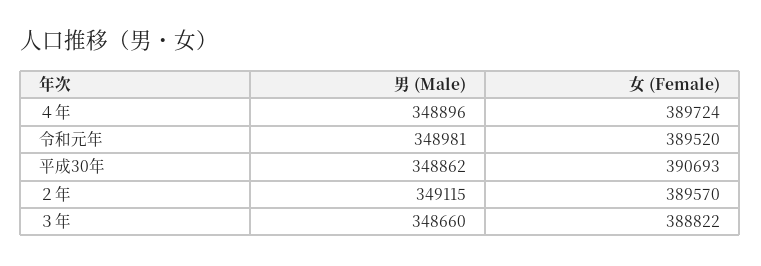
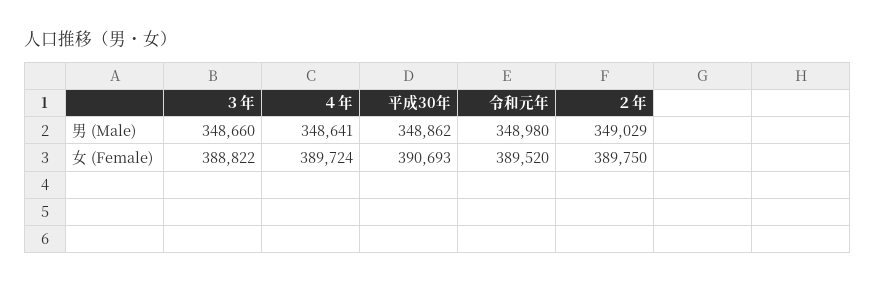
男 (Male), ４年: 348896 -> 348641
男 (Male), 令和元年: 348981 -> 348980
男 (Male), ２年: 349115 -> 349029
女 (Female), ２年: 389570 -> 389750

